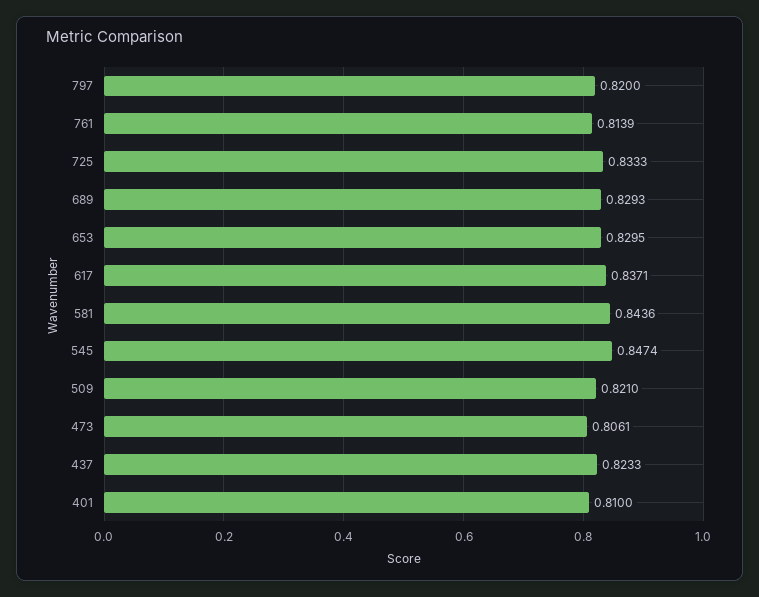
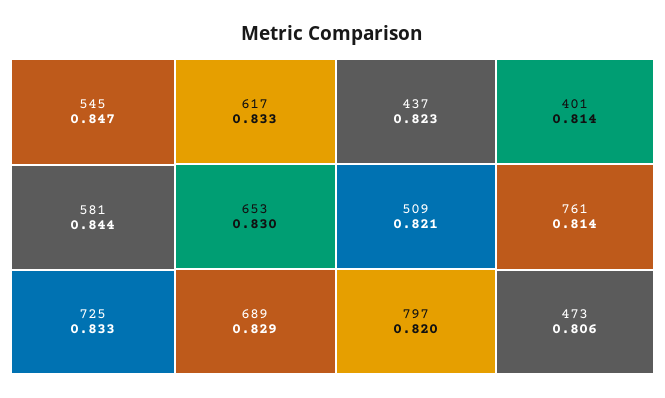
617: 0.8371 -> 0.833
401: 0.81 -> 0.814

